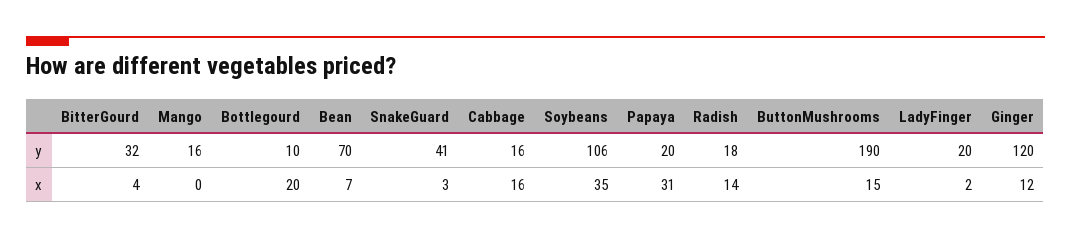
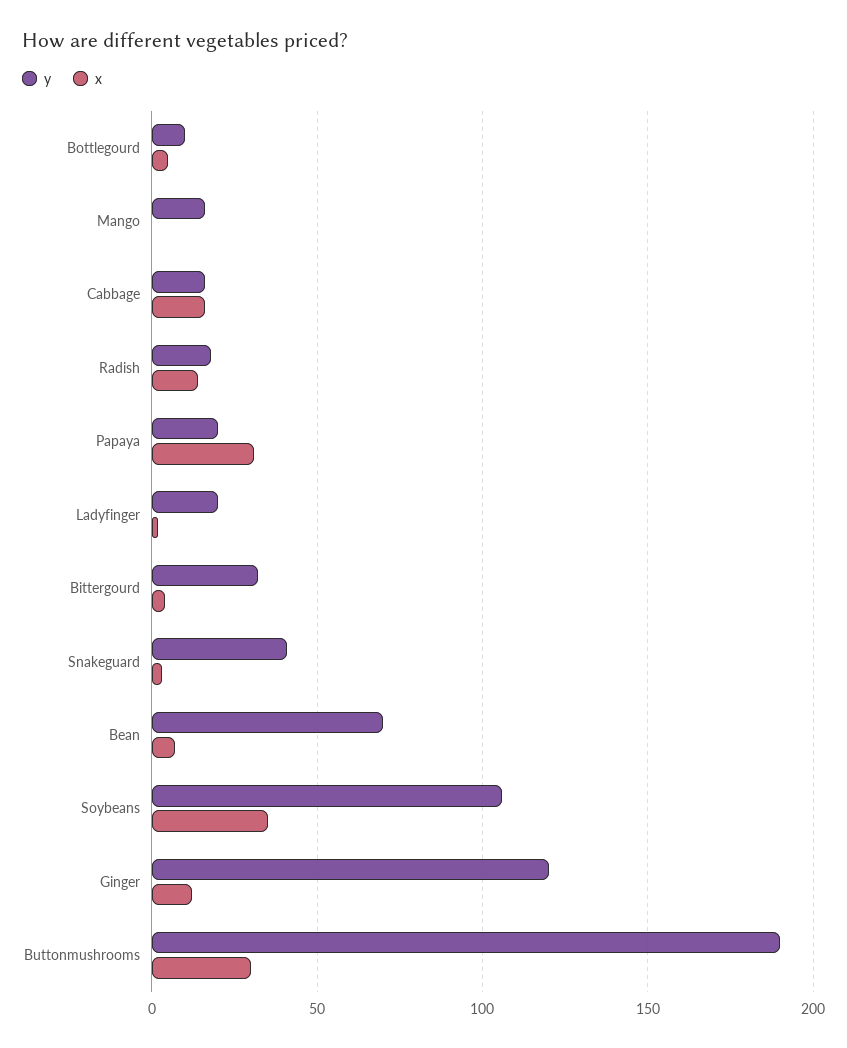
x, Bottlegourd: 20 -> 5
x, ButtonMushrooms: 15 -> 30

